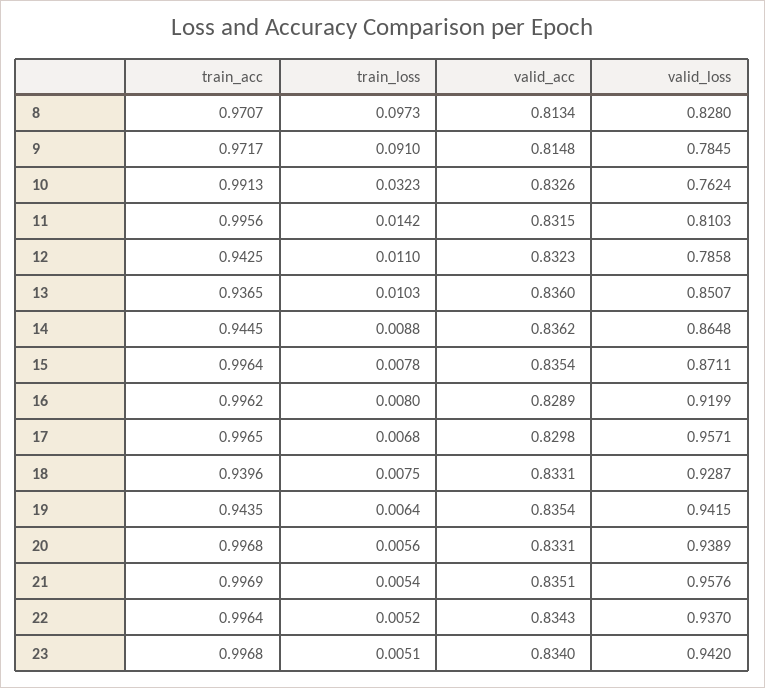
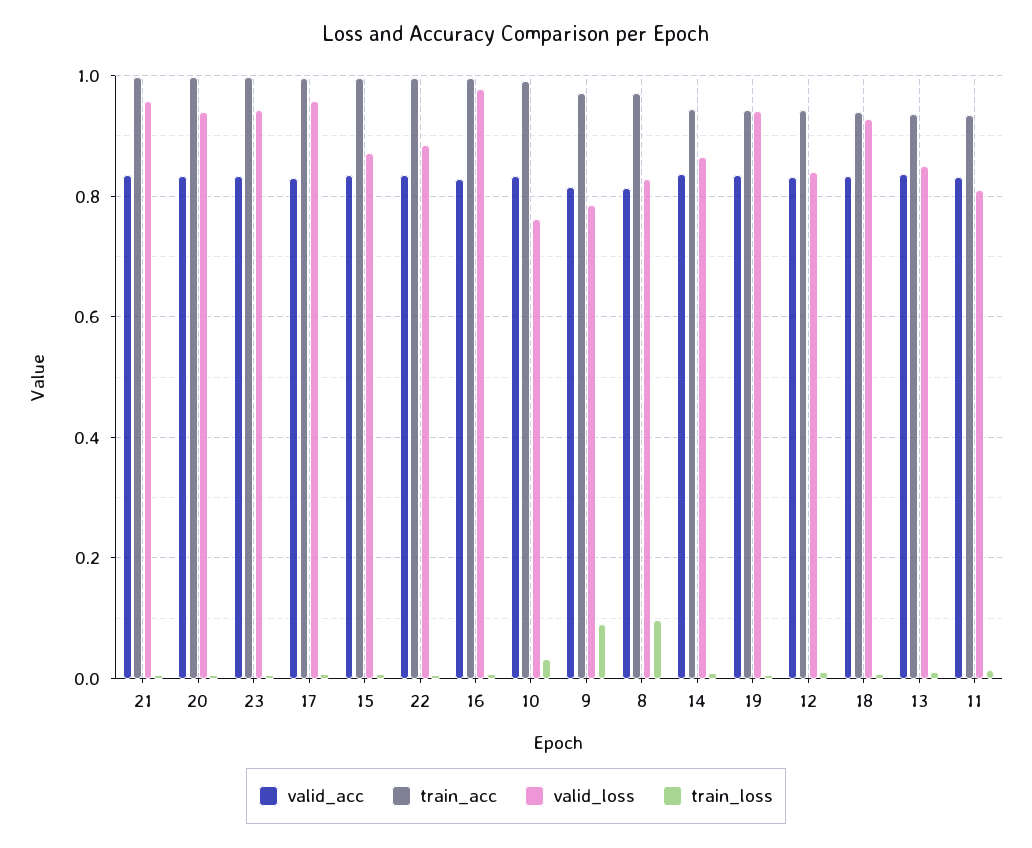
train_acc, 11: 0.9956 -> 0.94
valid_loss, 12: 0.7858 -> 0.84
valid_loss, 16: 0.9199 -> 0.98
valid_loss, 22: 0.937 -> 0.88

